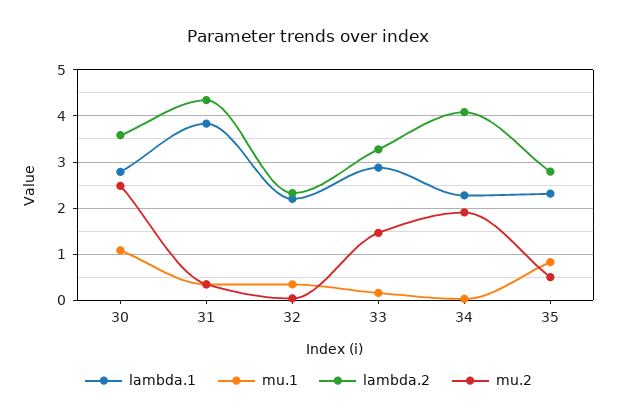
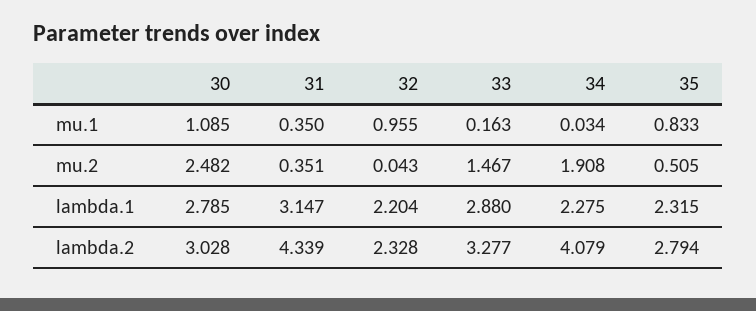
lambda.2, 30: 3.6 -> 3.028
lambda.1, 31: 3.8 -> 3.147
mu.1, 32: 0.4 -> 0.955

